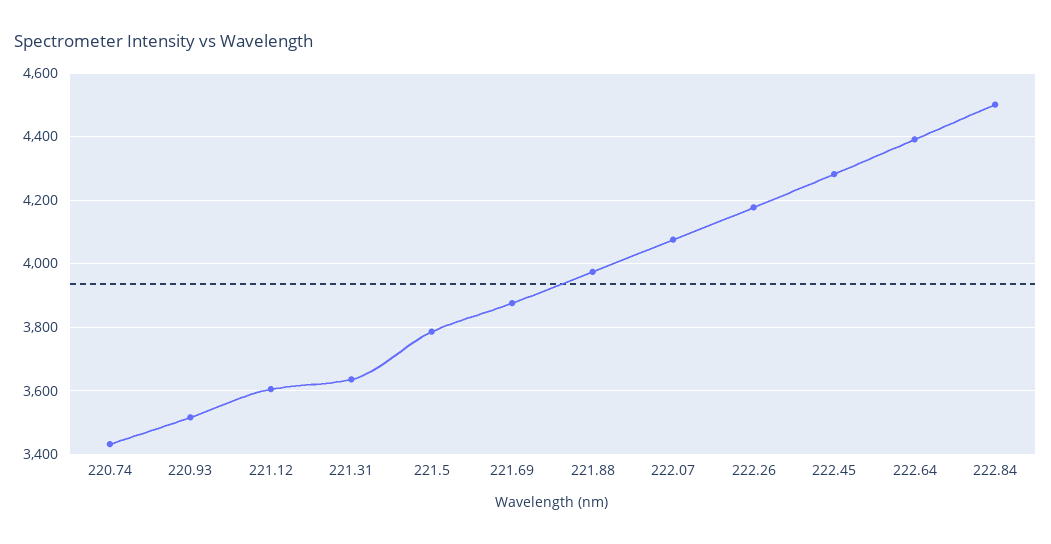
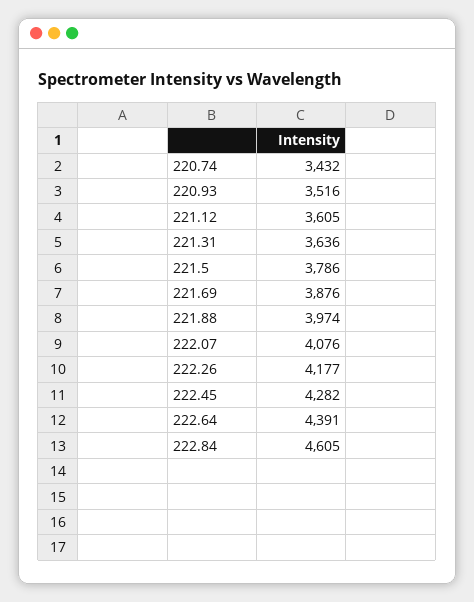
222.84: 4500 -> 4605

